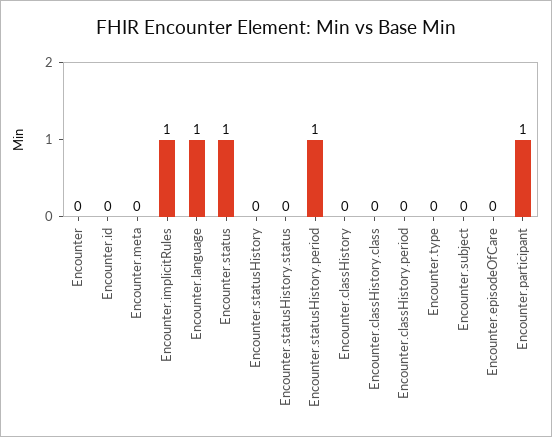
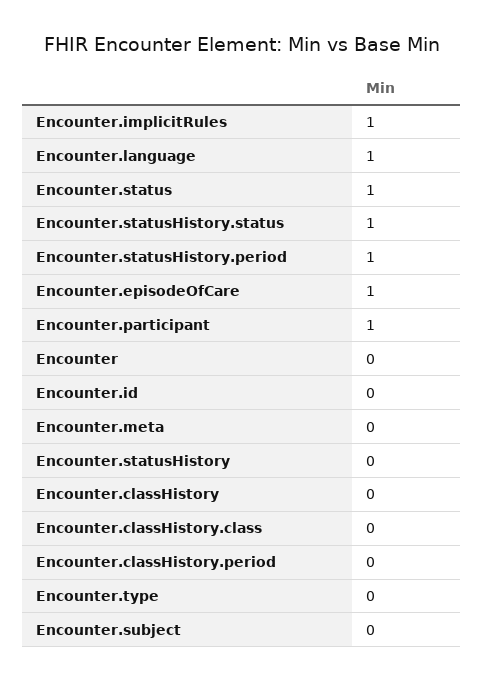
Encounter.statusHistory.status: 0 -> 1
Encounter.episodeOfCare: 0 -> 1

